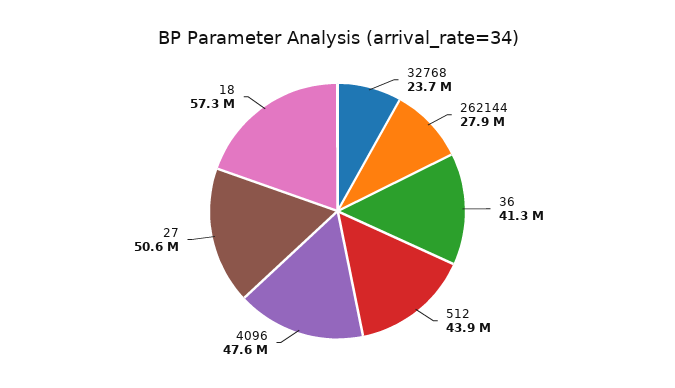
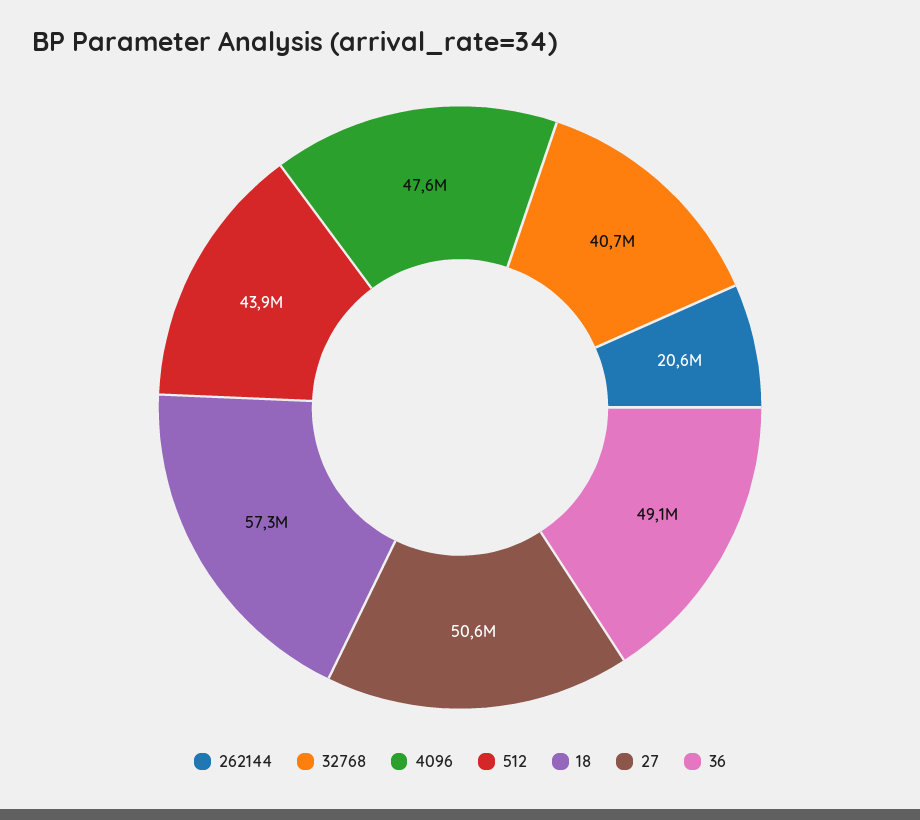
32768: 23700000 -> 40700000
262144: 27900000 -> 20600000
36: 41300000 -> 49100000

